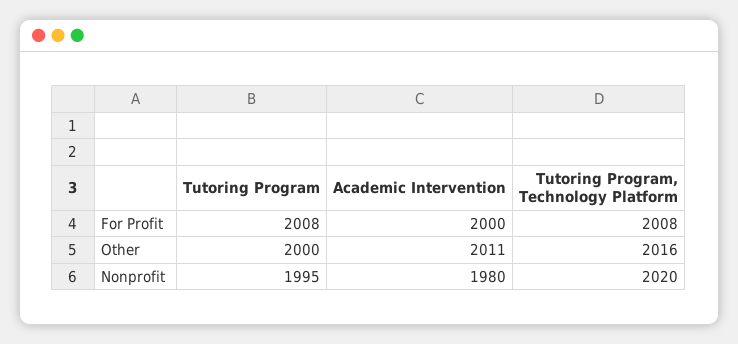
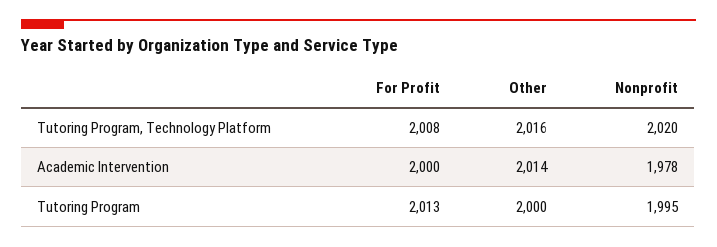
Tutoring Program, For Profit: 2008 -> 2013
Academic Intervention, Other: 2011 -> 2014
Academic Intervention, Nonprofit: 1980 -> 1978

